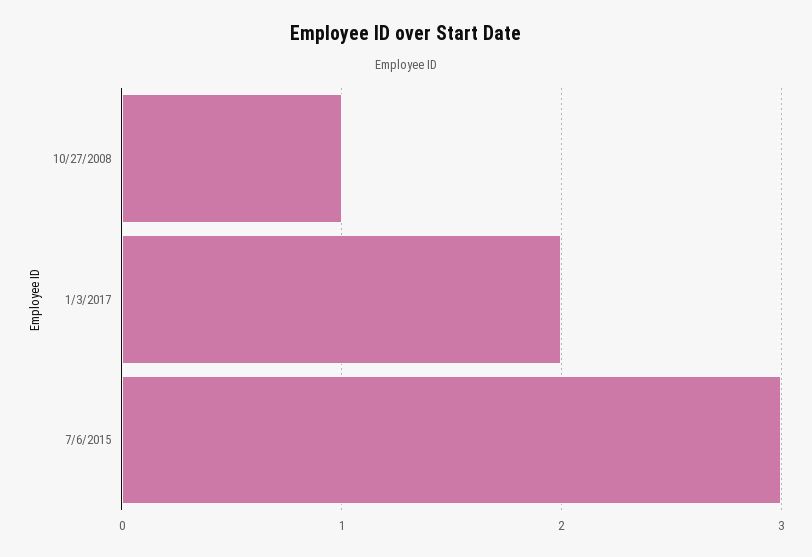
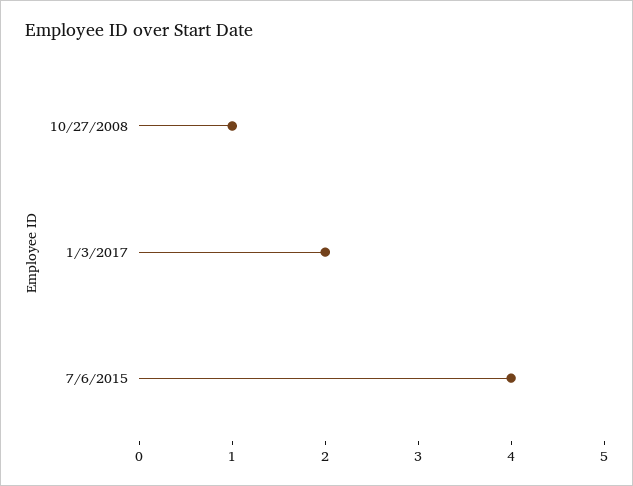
7/6/2015: 3 -> 4

